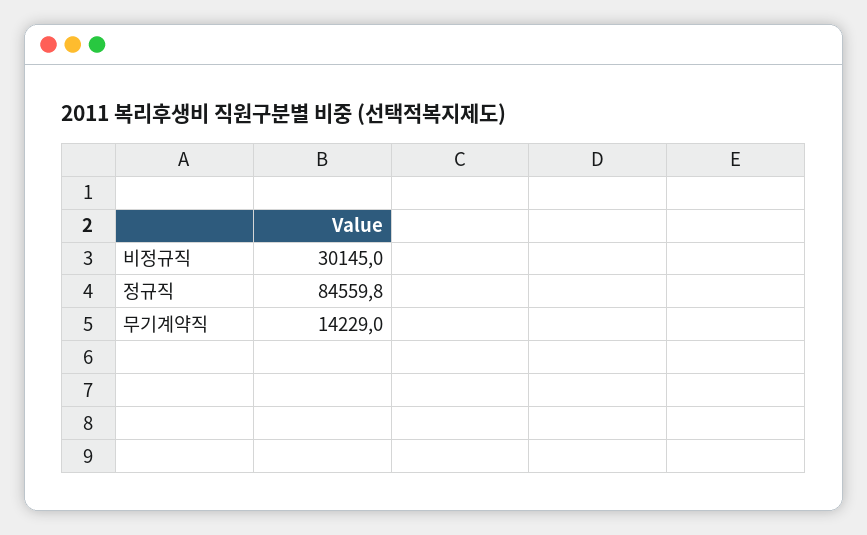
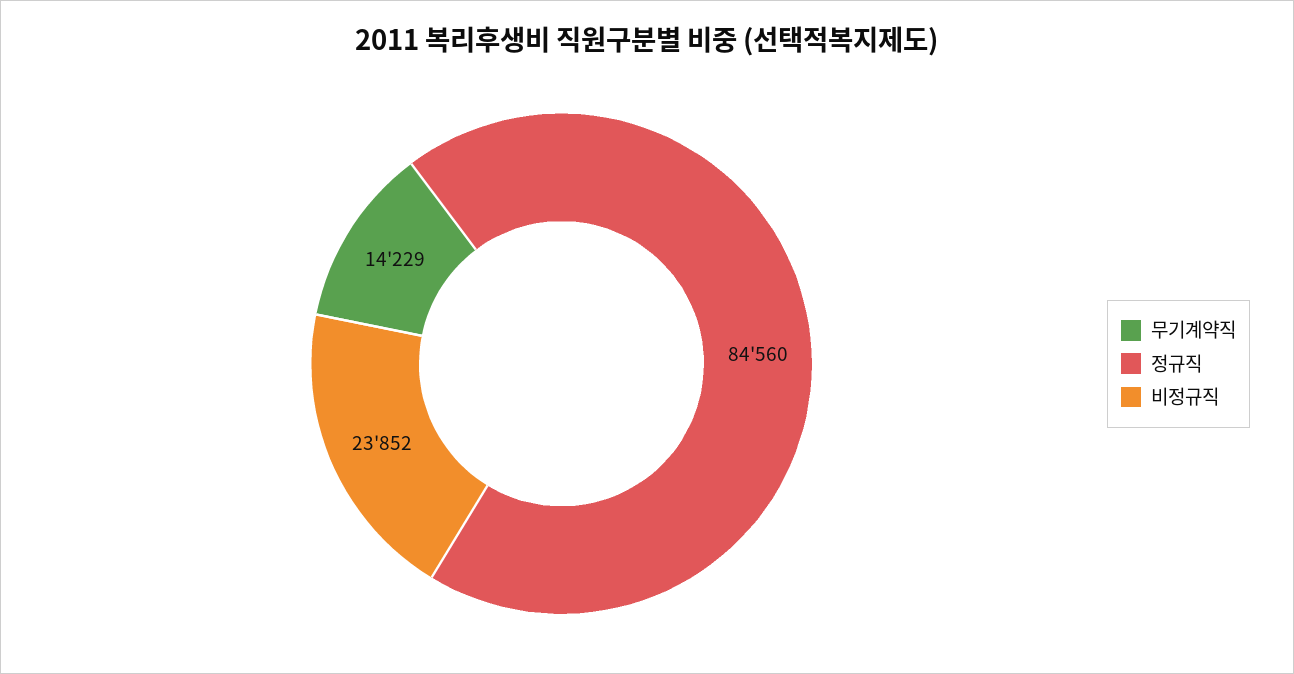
비정규직: 30145 -> 23852

